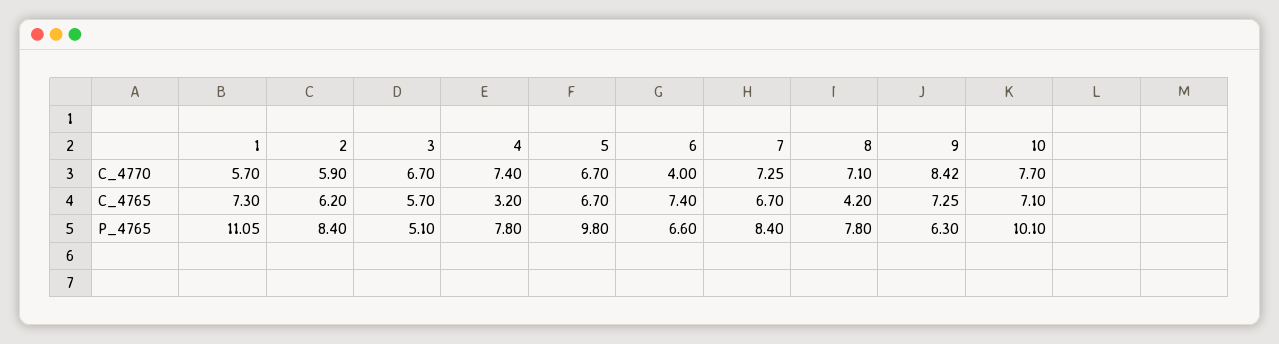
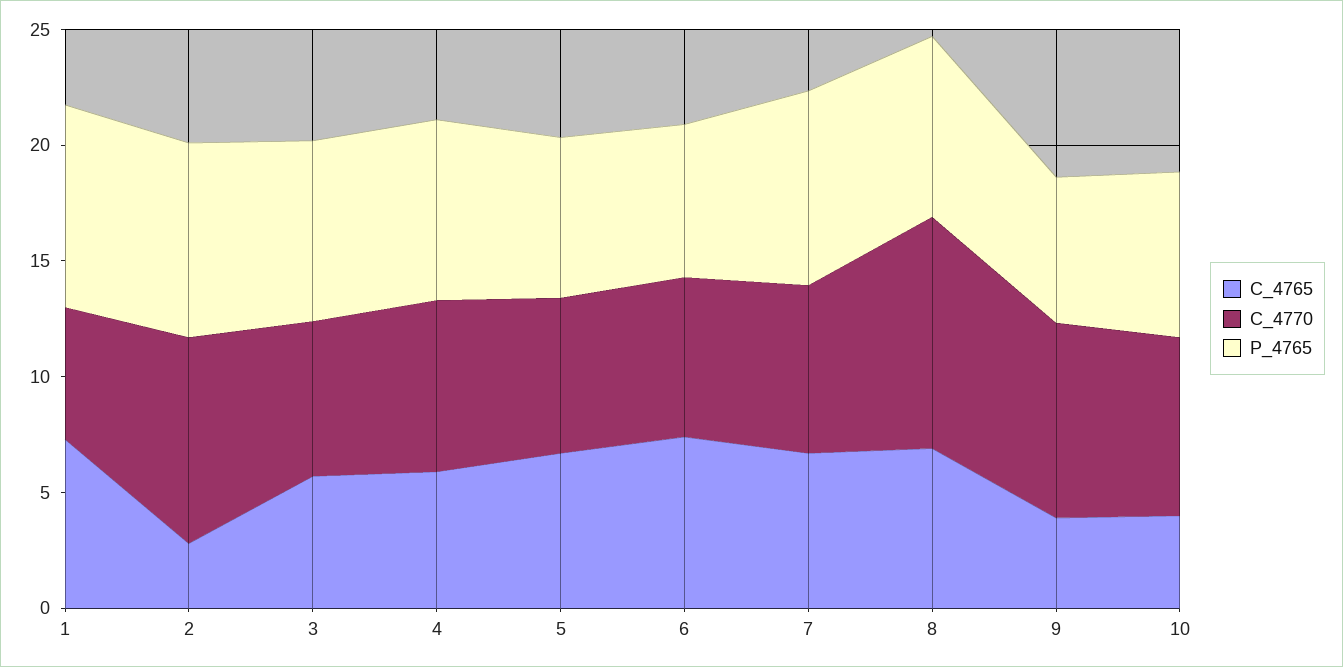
C_4770, 2: 5.9 -> 9
C_4770, 6: 4 -> 7
C_4770, 8: 7.1 -> 10
C_4765, 2: 6.2 -> 3
C_4765, 4: 3.2 -> 6
C_4765, 8: 4.2 -> 7
C_4765, 9: 7.25 -> 4
C_4765, 10: 7.1 -> 4
P_4765, 1: 11.05 -> 9
P_4765, 3: 5.1 -> 8
P_4765, 5: 9.8 -> 7
P_4765, 10: 10.1 -> 7

